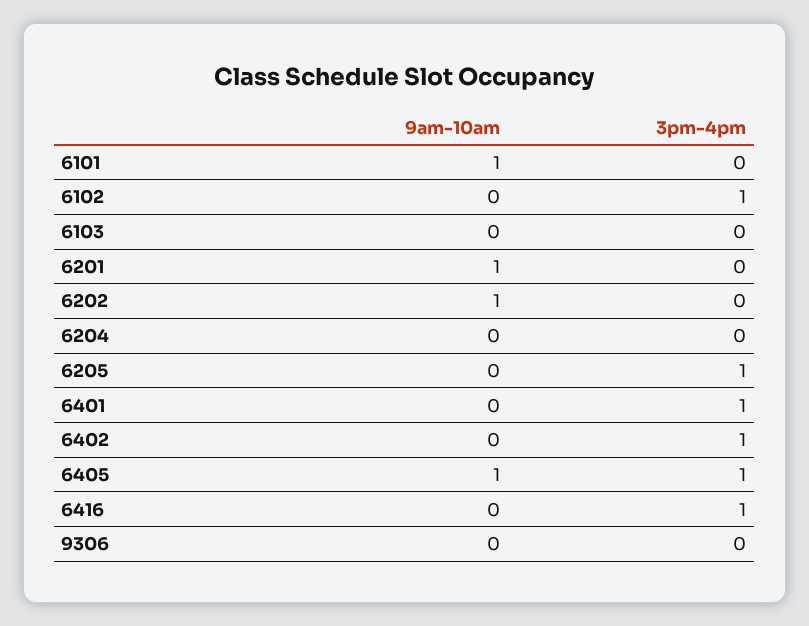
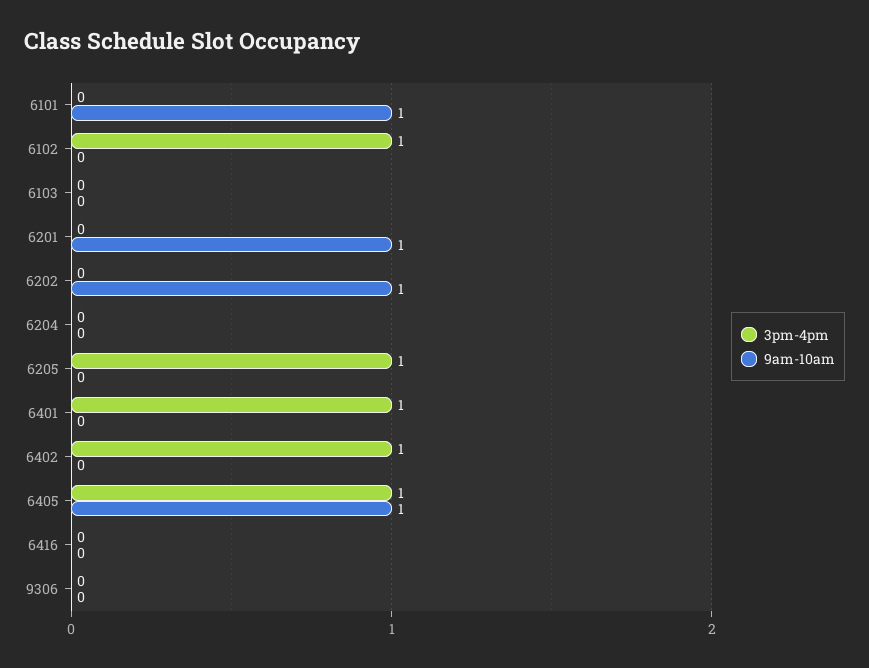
3pm-4pm, 6416: 1 -> 0

